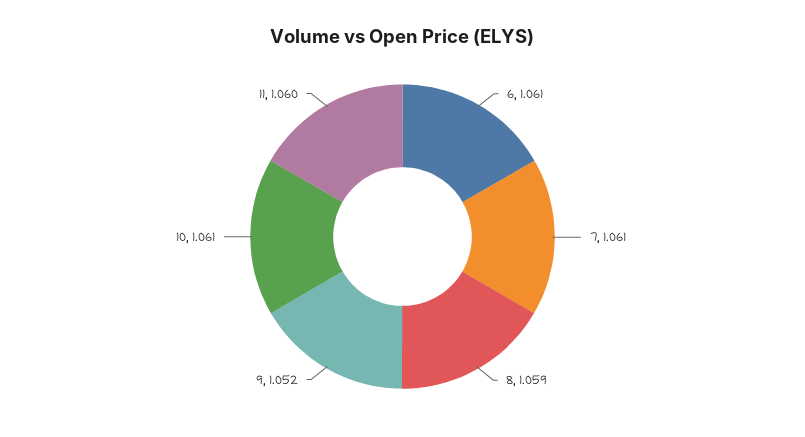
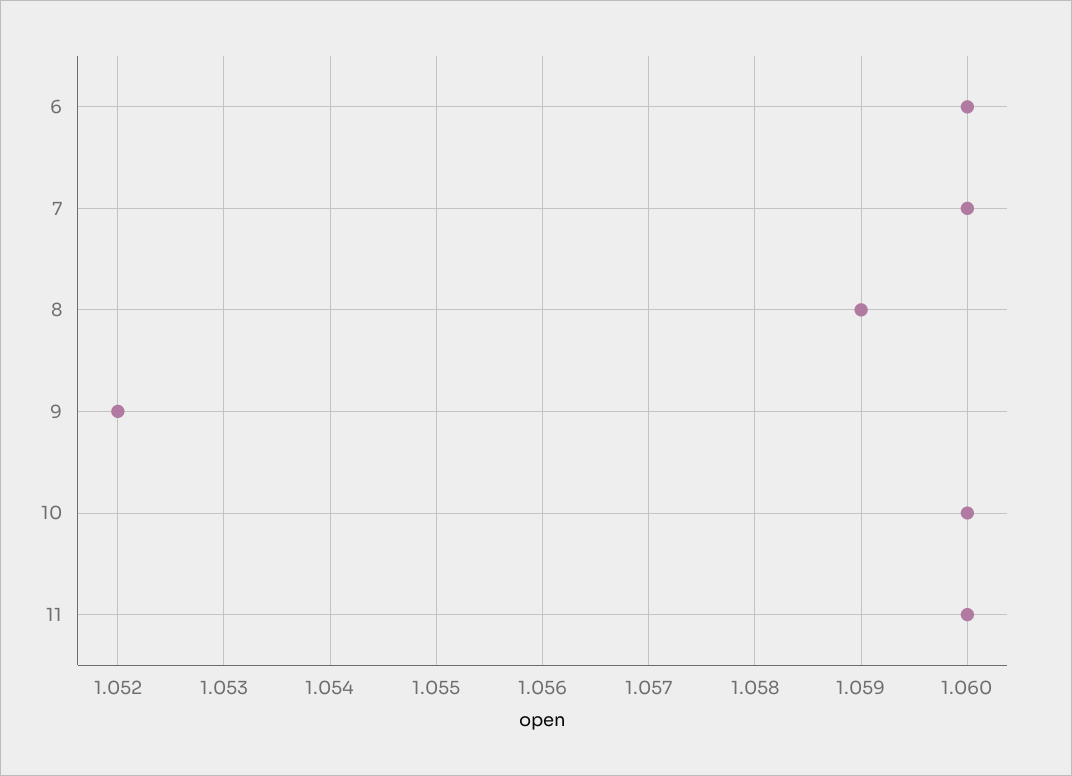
6: 1.061 -> 1.06
7: 1.061 -> 1.06
10: 1.061 -> 1.06

